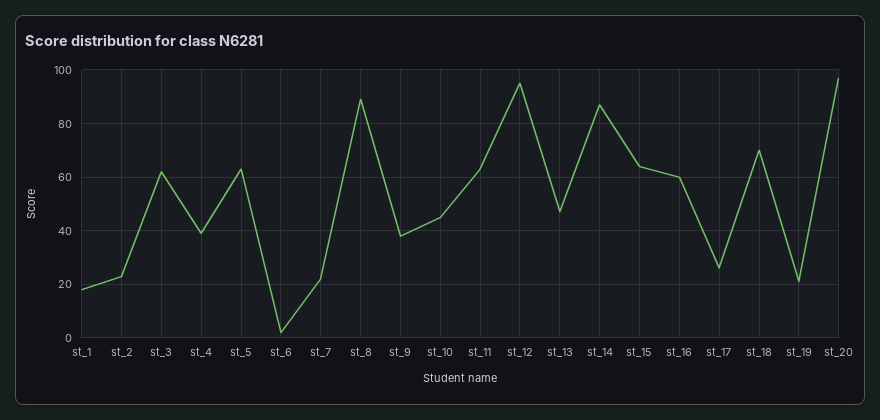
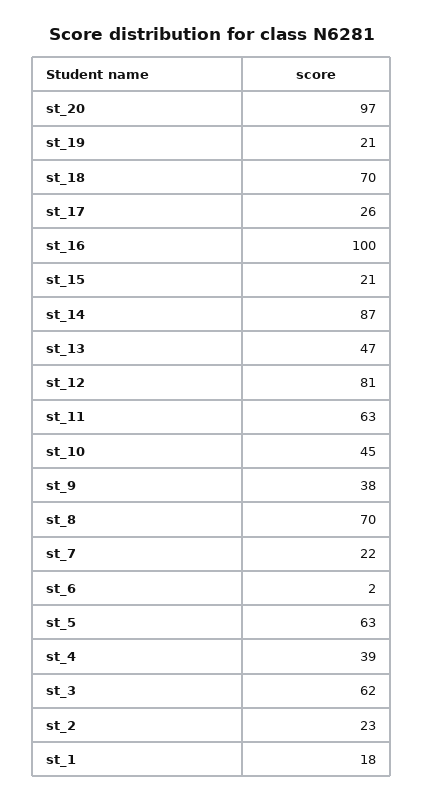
st_8: 90 -> 70
st_12: 95 -> 81
st_15: 65 -> 21
st_16: 60 -> 100

